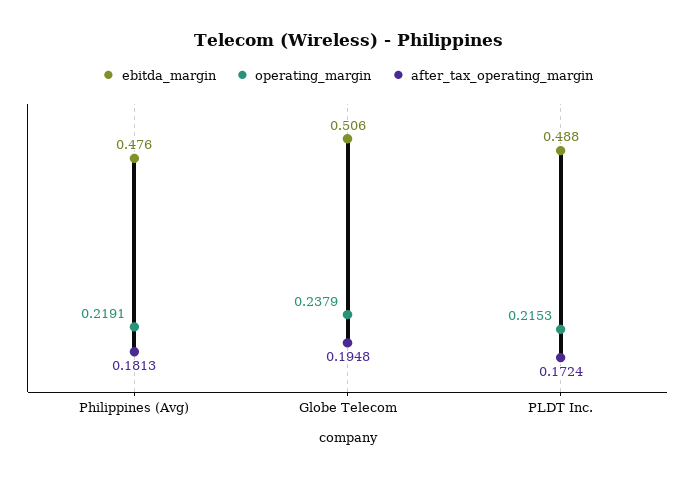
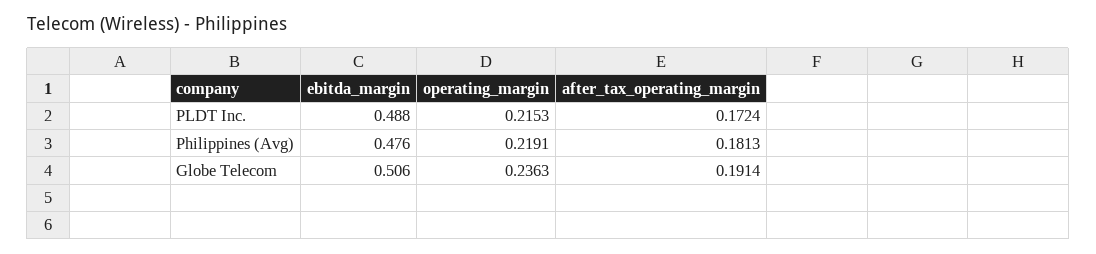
operating_margin, Globe Telecom: 0.2379 -> 0.2363
after_tax_operating_margin, Globe Telecom: 0.1948 -> 0.1914

